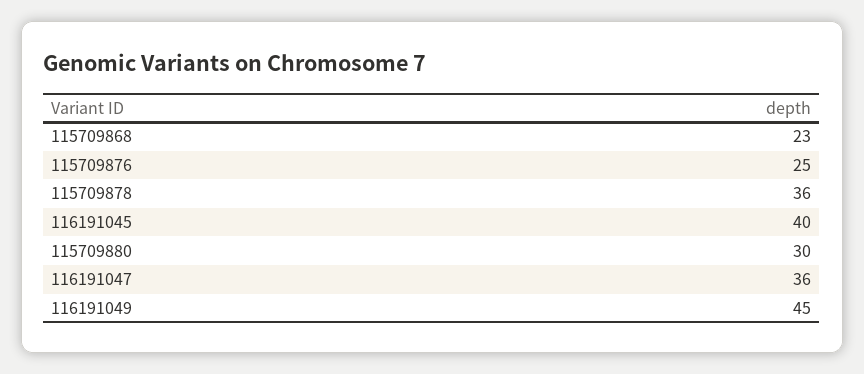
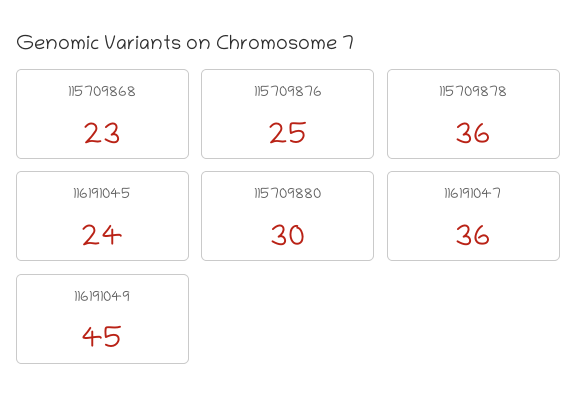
116191045: 40 -> 24

